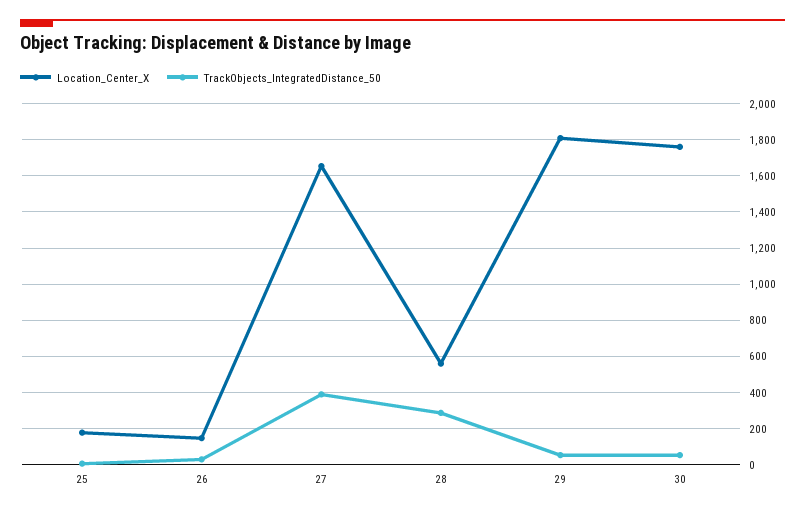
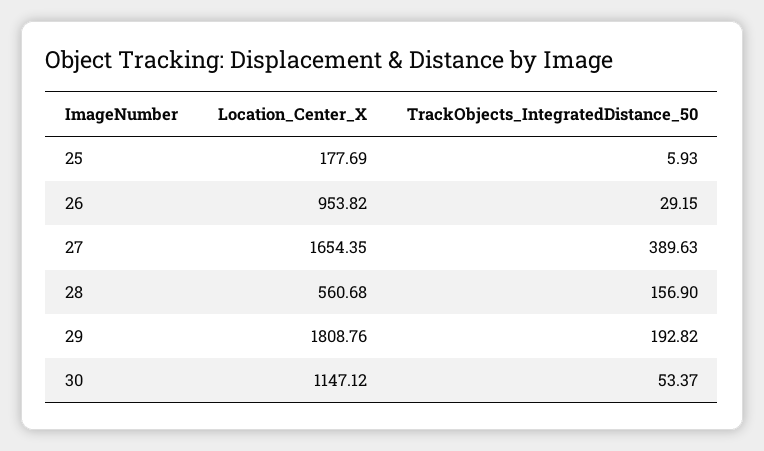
Location_Center_X, 26: 150 -> 953.82
TrackObjects_IntegratedDistance_50, 28: 300 -> 156.9
TrackObjects_IntegratedDistance_50, 29: 50 -> 192.82
Location_Center_X, 30: 1750 -> 1147.12

